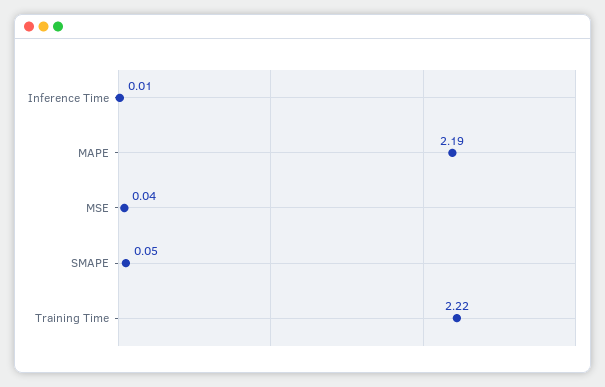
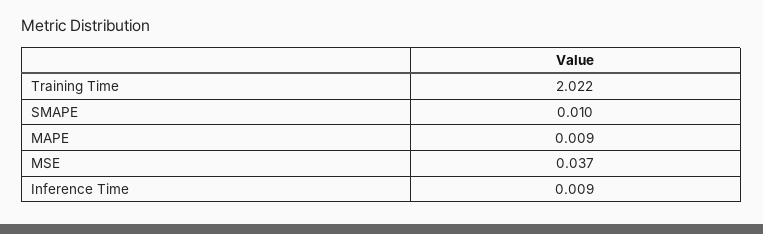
MAPE: 2.19 -> 0.009
SMAPE: 0.05 -> 0.01
Training Time: 2.22 -> 2.022

